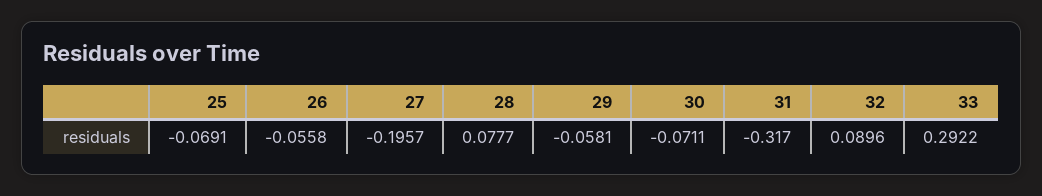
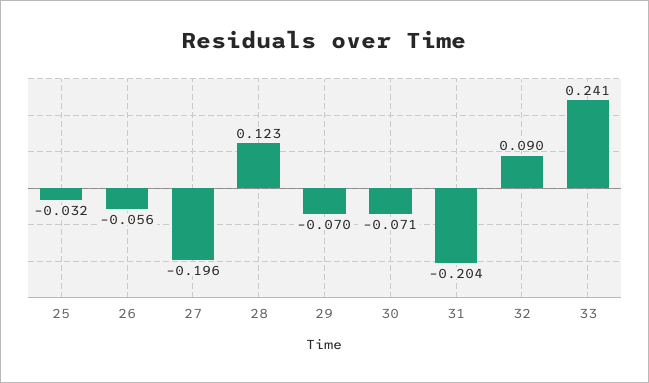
25: -0.0691 -> -0.032
28: 0.0777 -> 0.123
29: -0.0581 -> -0.07
31: -0.317 -> -0.204
33: 0.2922 -> 0.241

